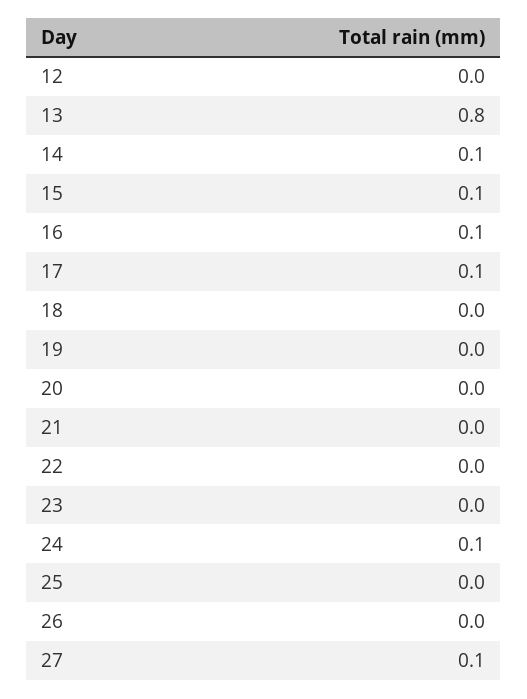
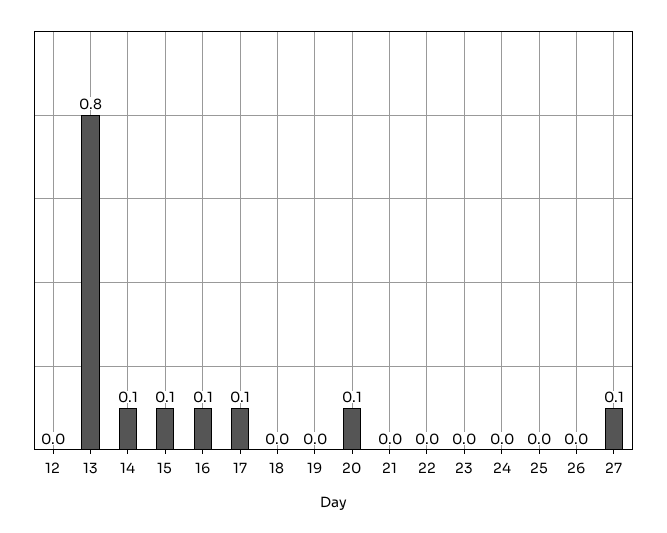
20: 0 -> 0.1
24: 0.1 -> 0

